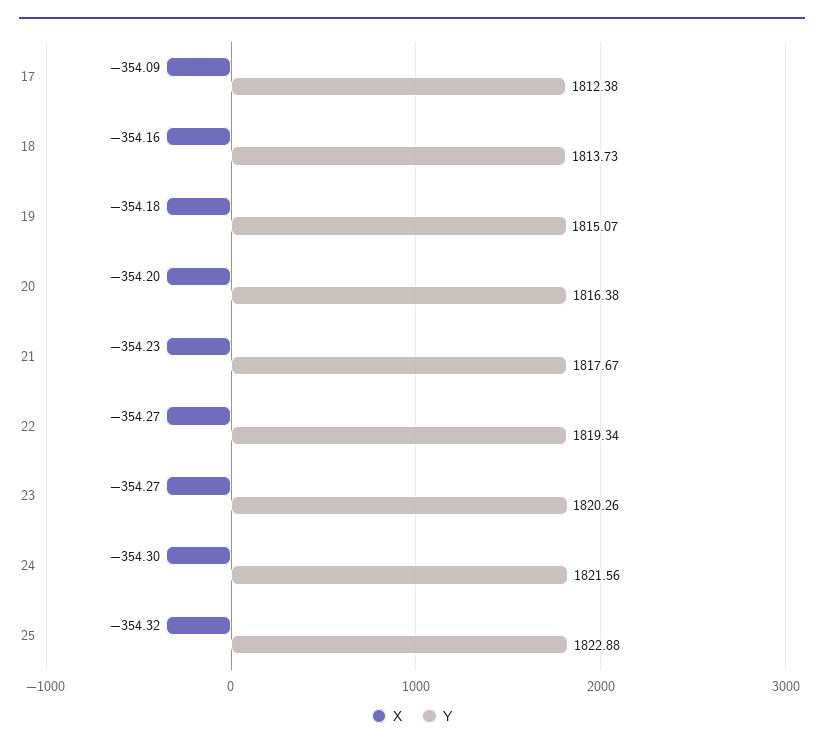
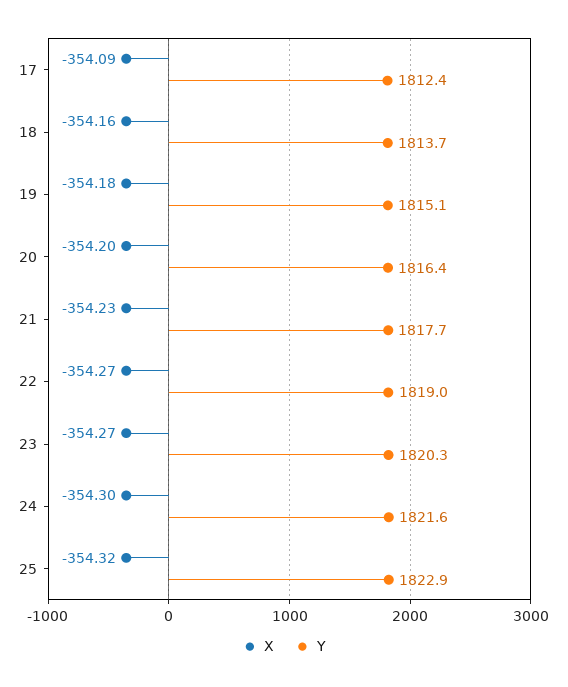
Y, 22: 1819.34 -> 1819

